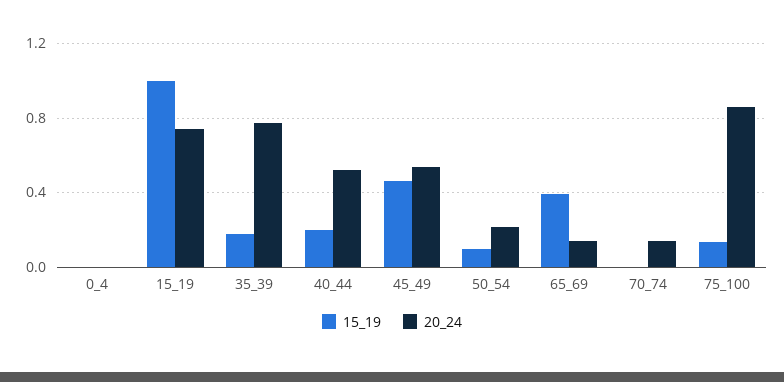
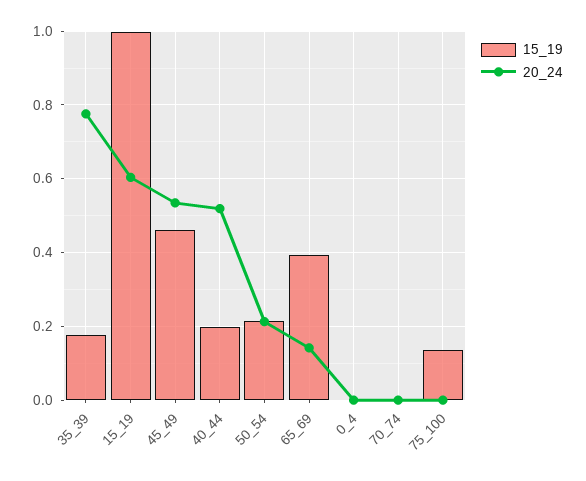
20_24, 15_19: 0.75 -> 0.6
15_19, 50_54: 0.1 -> 0.22
20_24, 70_74: 0.15 -> 0
20_24, 75_100: 0.85 -> 0

